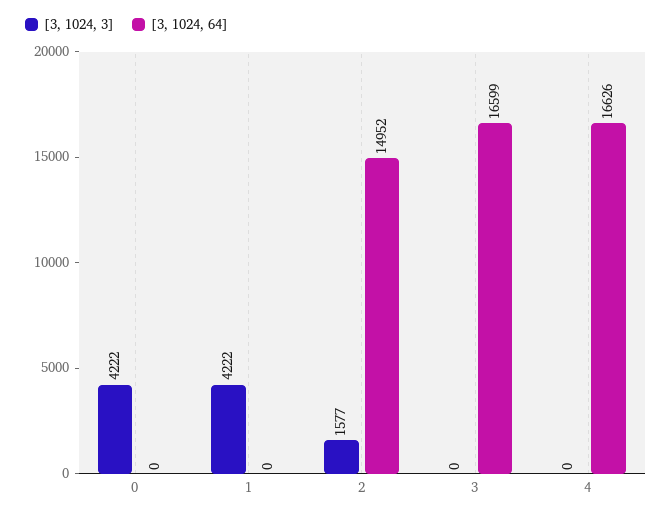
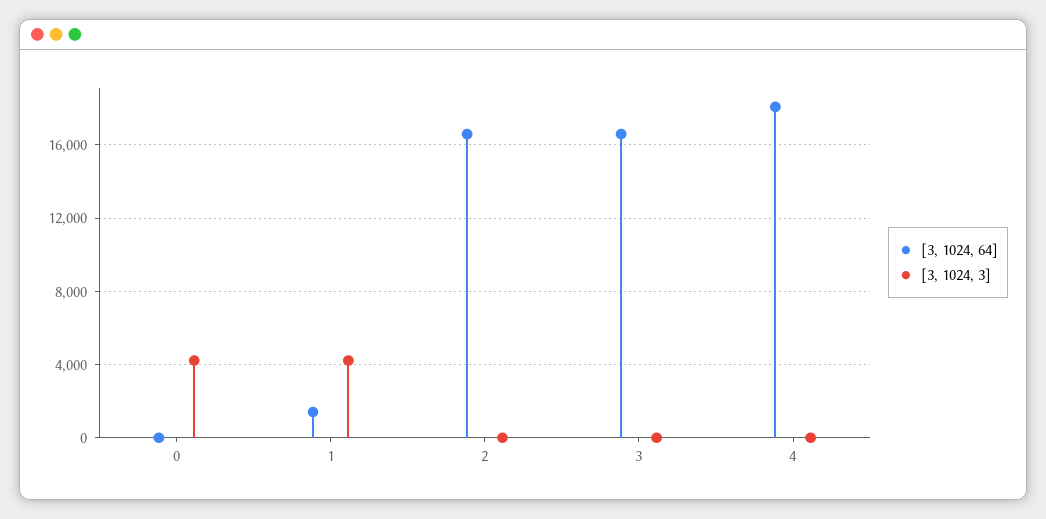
[3, 1024, 64], 1: 0 -> 1500
[3, 1024, 3], 2: 1577 -> 0
[3, 1024, 64], 2: 14952 -> 16500
[3, 1024, 64], 4: 16626 -> 18000

